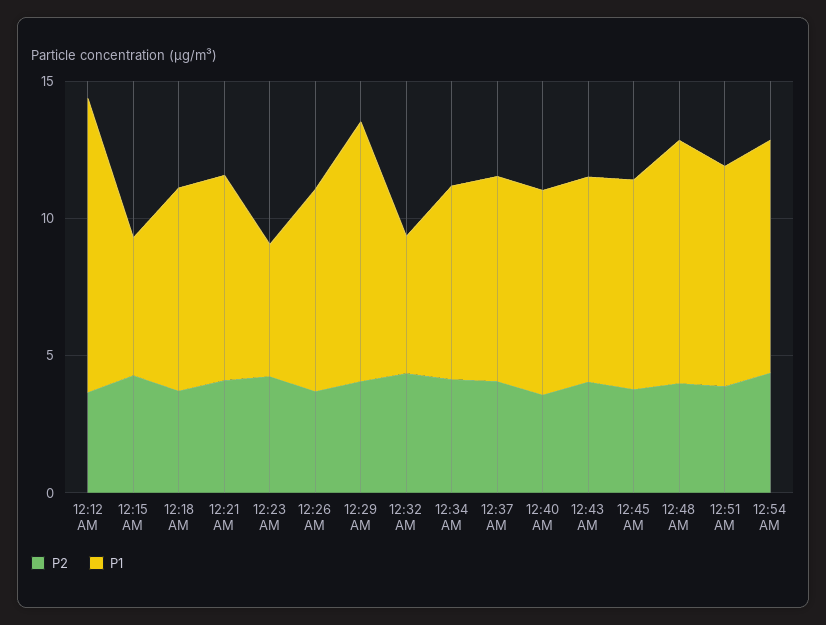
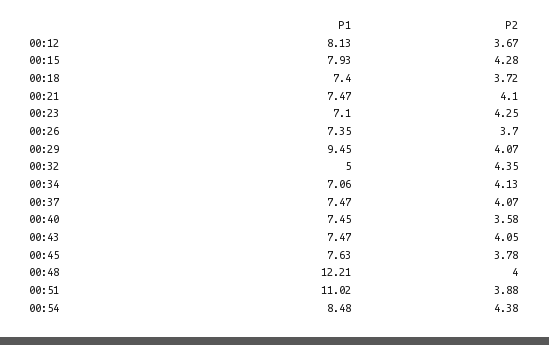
P1, 12:12 AM: 11 -> 8.13
P1, 12:15 AM: 5 -> 7.93
P1, 12:23 AM: 5 -> 7.1
P1, 12:48 AM: 9 -> 12.21
P1, 12:51 AM: 8 -> 11.02

